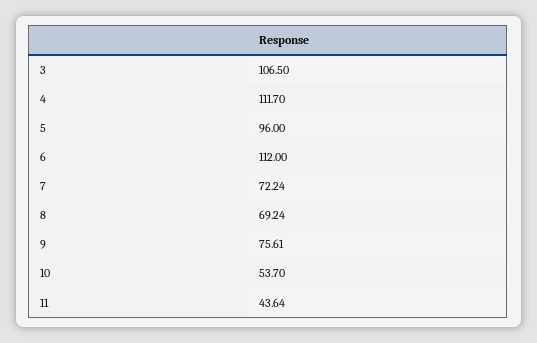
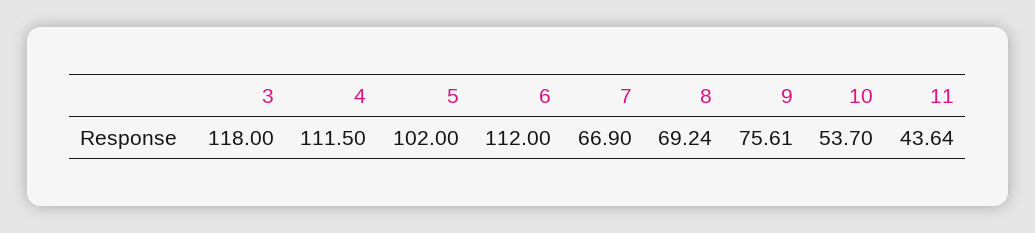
3: 106.5 -> 118
4: 111.7 -> 111.5
5: 96 -> 102
7: 72.24 -> 66.9

